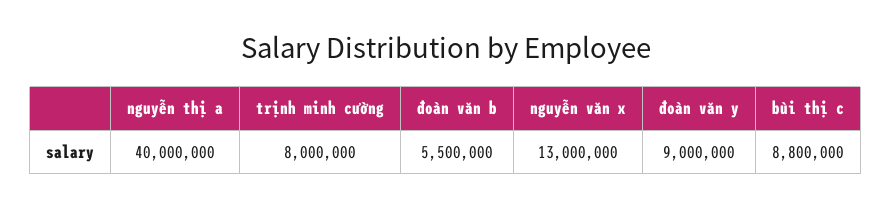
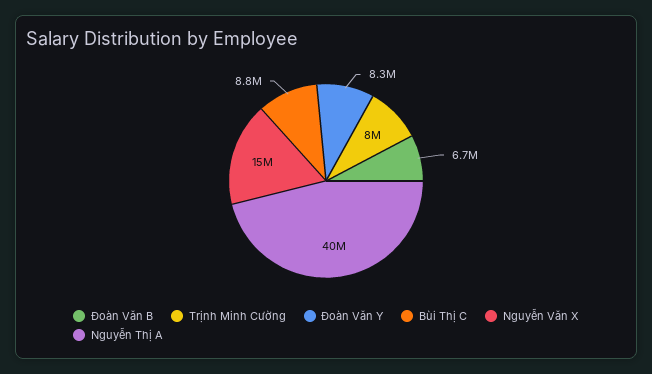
đoàn văn b: 5500000 -> 6700000
nguyễn văn x: 13000000 -> 15000000
đoàn văn y: 9000000 -> 8300000

